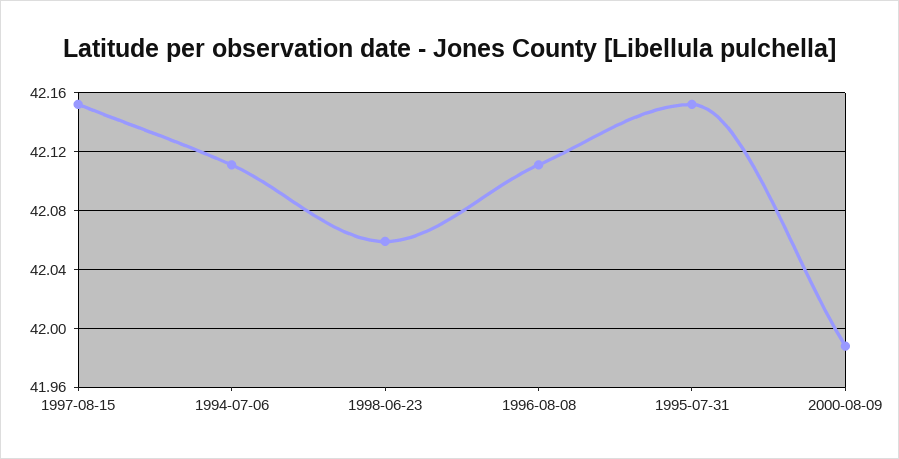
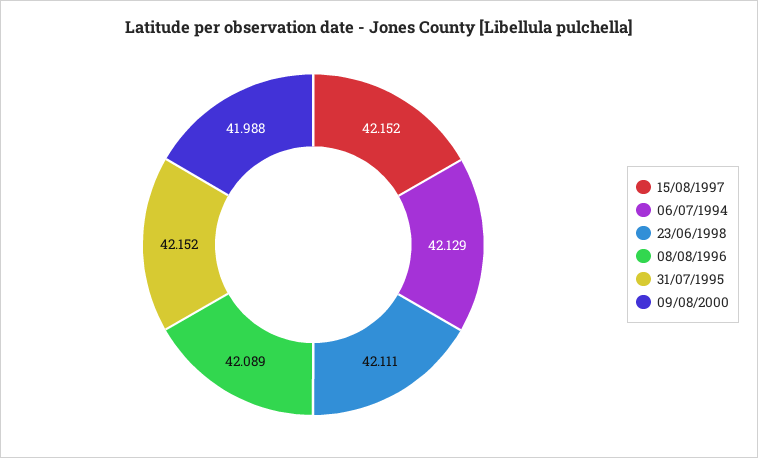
1994-07-06: 42.11 -> 42.129
1998-06-23: 42.06 -> 42.111
1996-08-08: 42.11 -> 42.089

